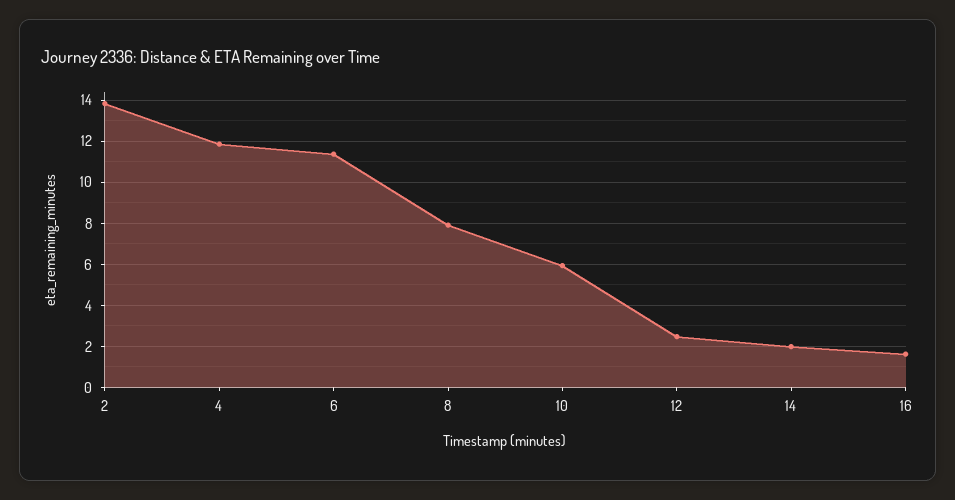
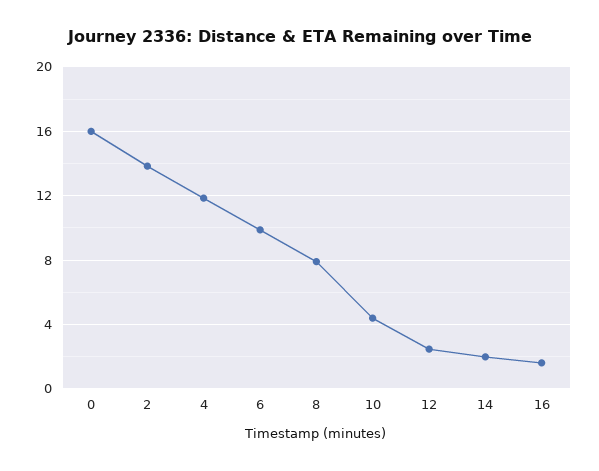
6: 11.5 -> 10
10: 6 -> 4.5
0: none -> 16

